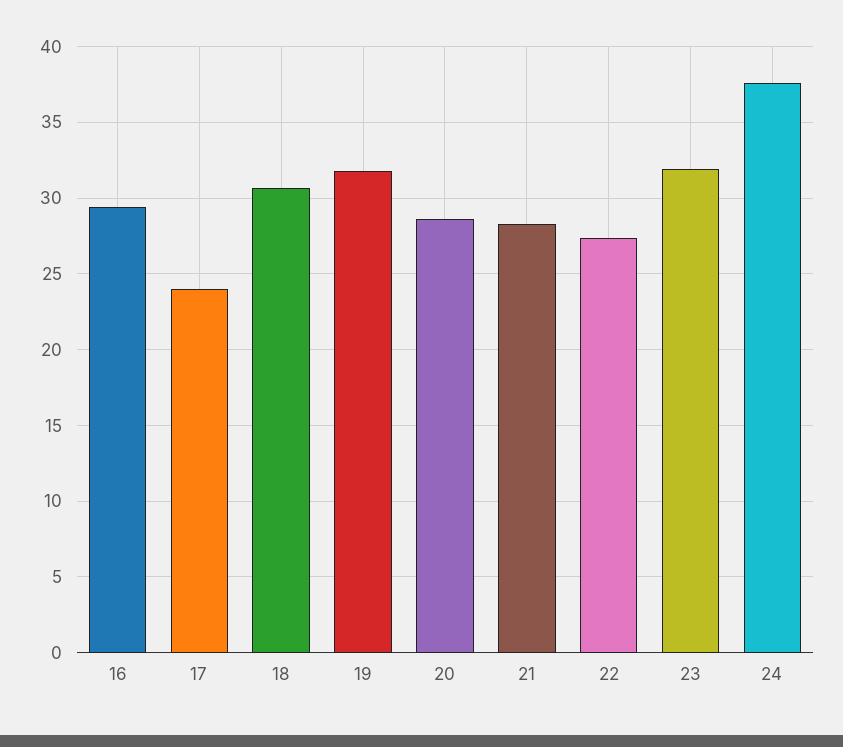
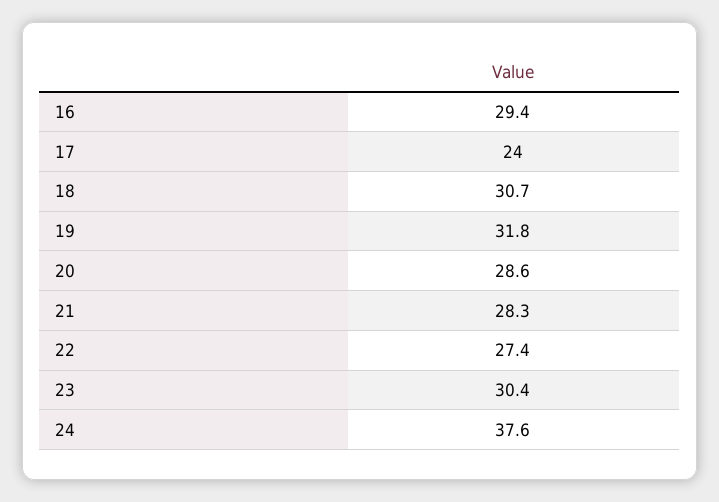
23: 32 -> 30.4

